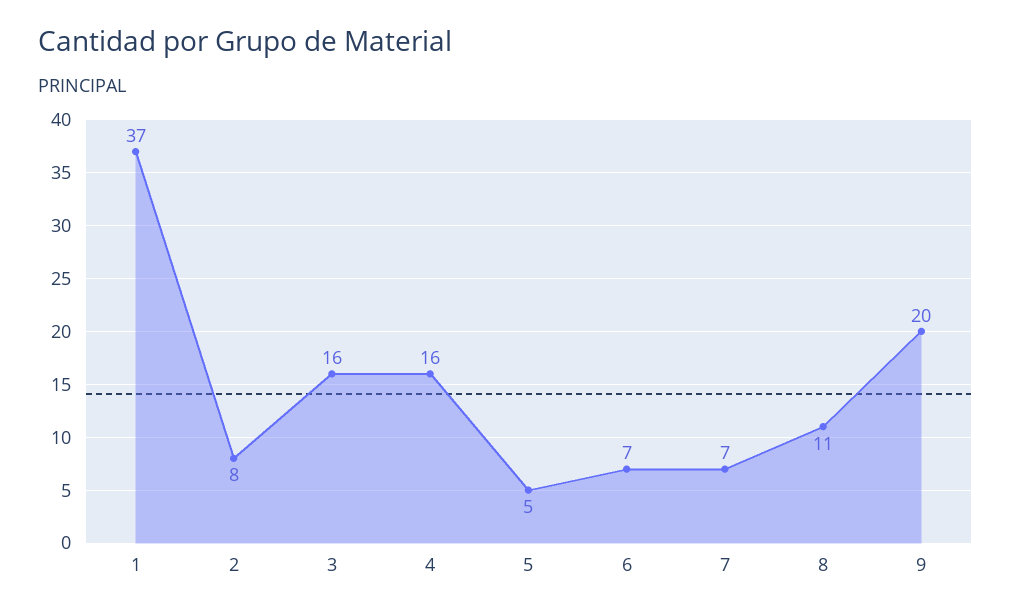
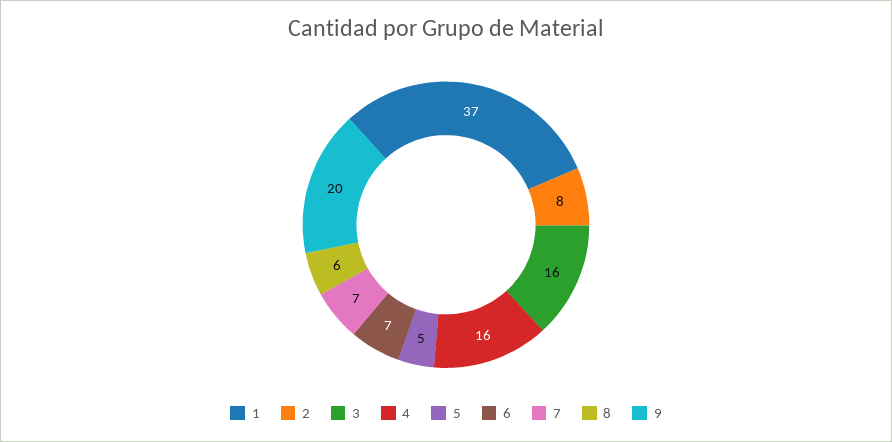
8: 11 -> 6

